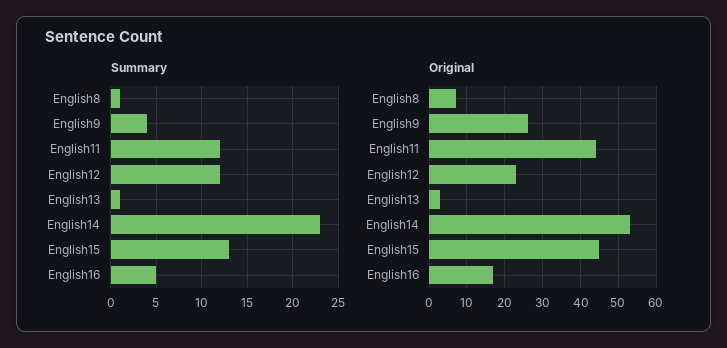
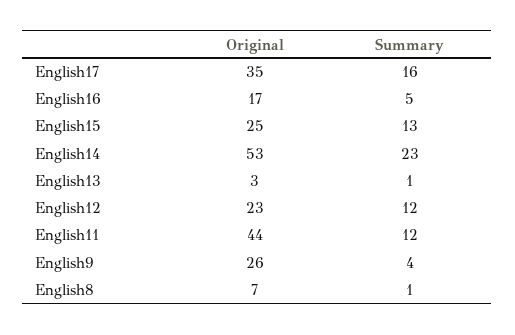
Original, English15: 45 -> 25
Original, English17: none -> 35
Summary, English17: none -> 16

